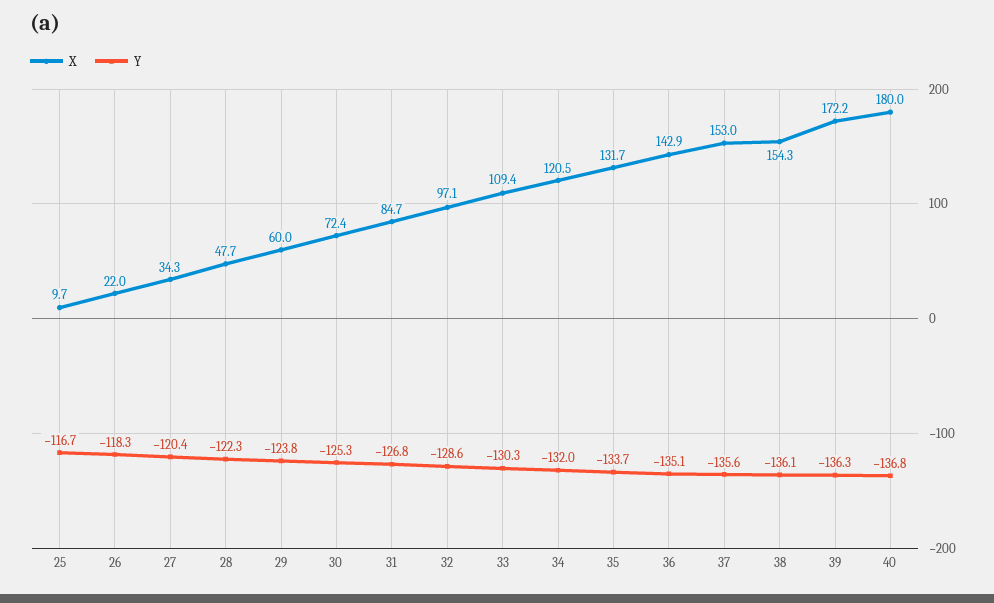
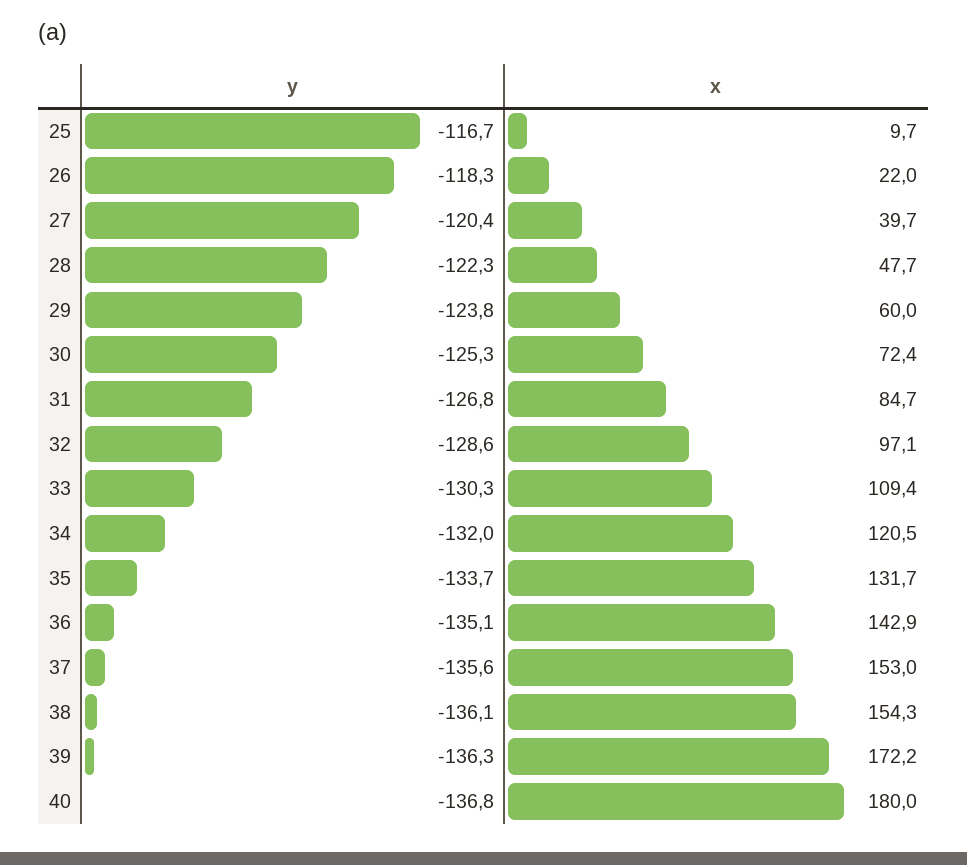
X, 27: 34.3 -> 39.7

